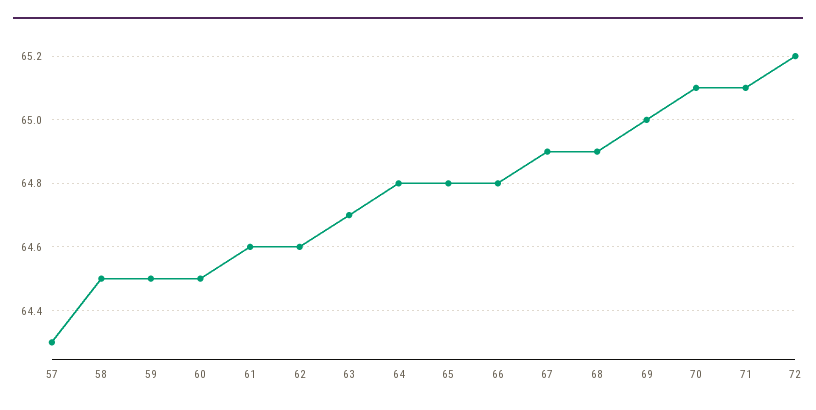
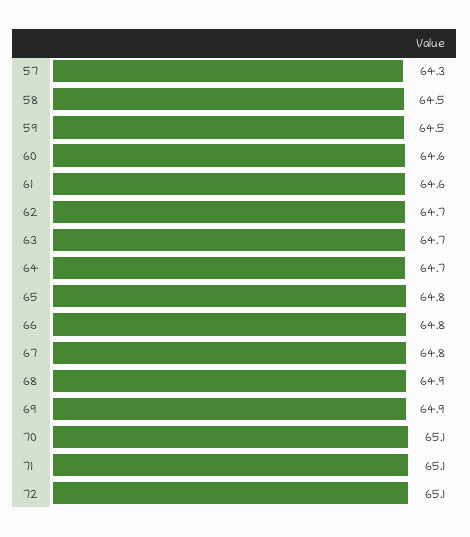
60: 64.5 -> 64.6
62: 64.6 -> 64.7
64: 64.8 -> 64.7
67: 64.9 -> 64.8
69: 65 -> 64.9
72: 65.2 -> 65.1

